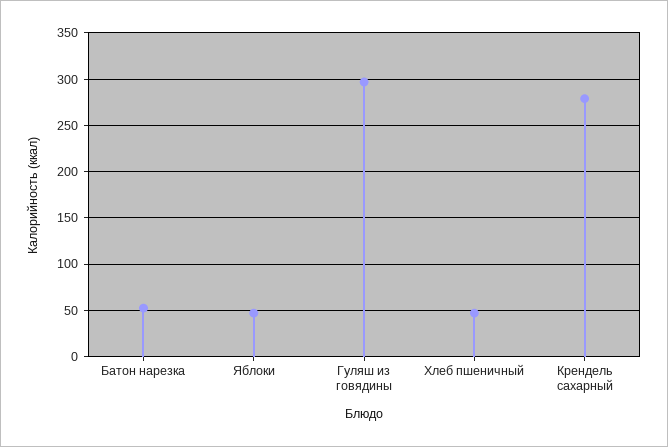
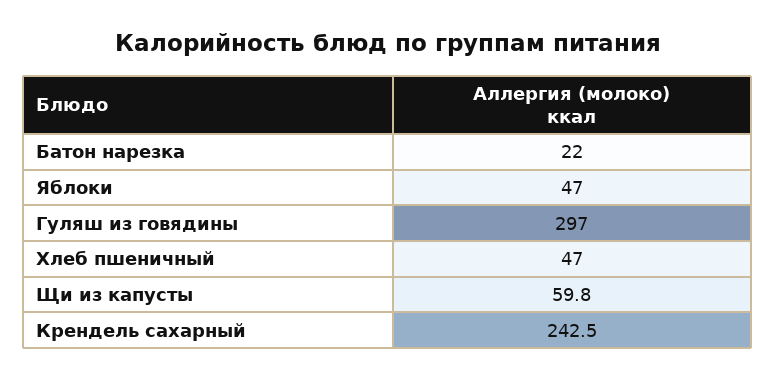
Батон нарезка: 50 -> 22
Крендель сахарный: 280 -> 242.5
Щи из капусты: none -> 59.8

